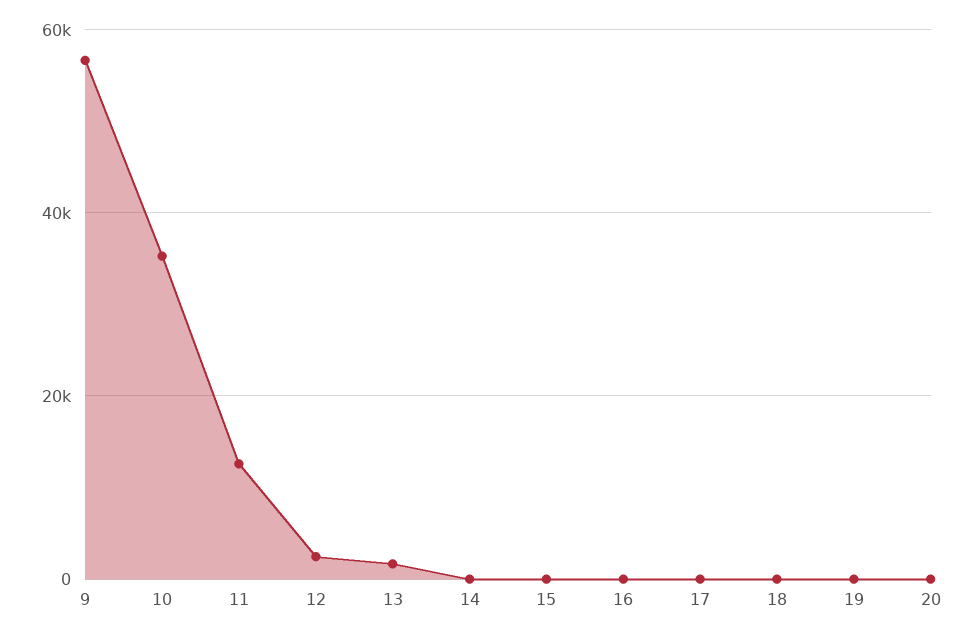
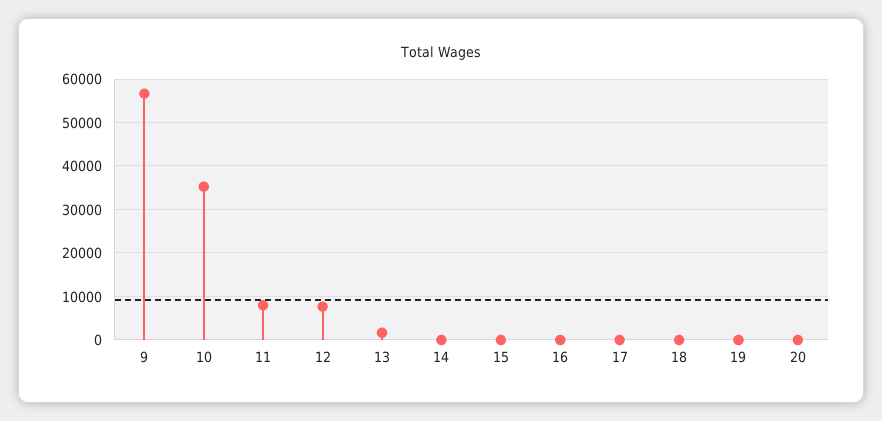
11: 12000 -> 8000
12: 2000 -> 8000

